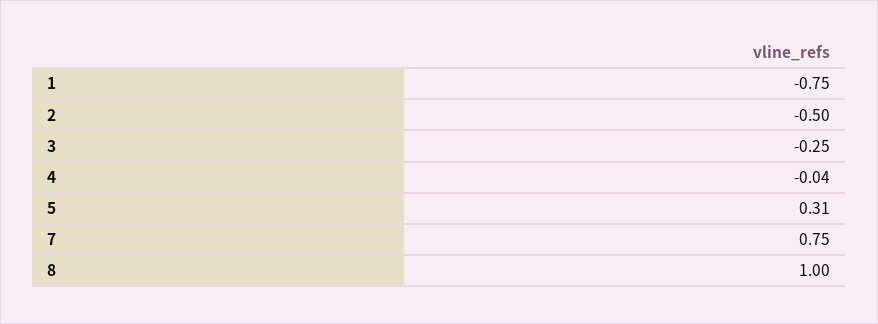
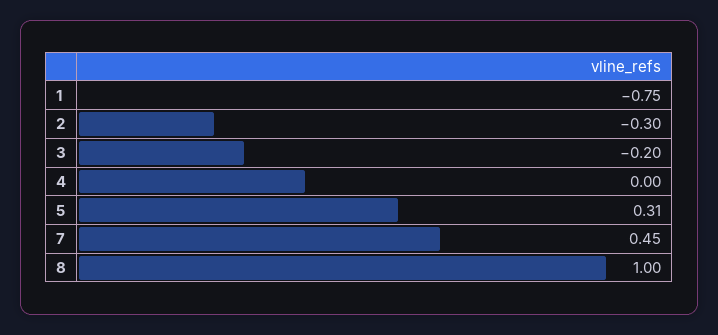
2: -0.5 -> -0.3
3: -0.25 -> -0.2
4: -0.04 -> 0
7: 0.75 -> 0.45

